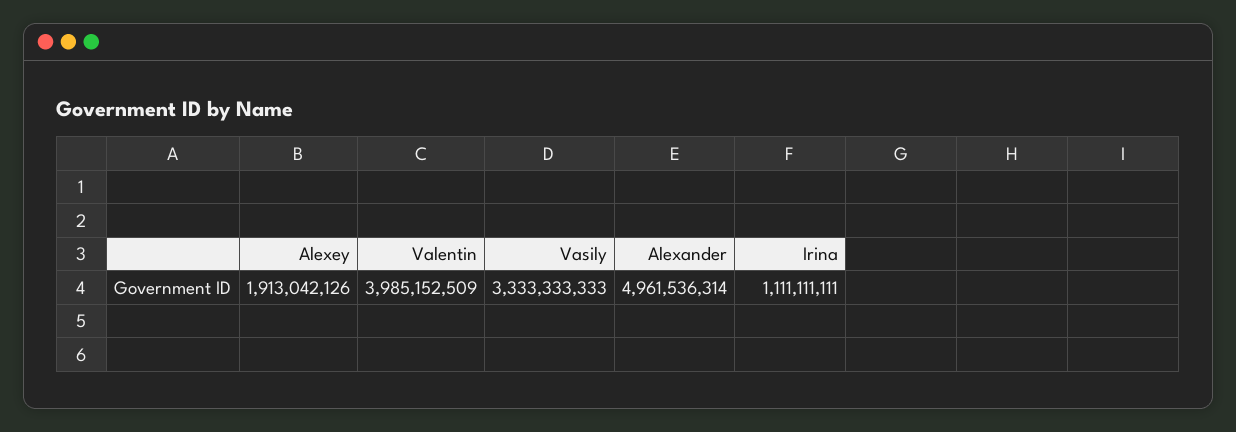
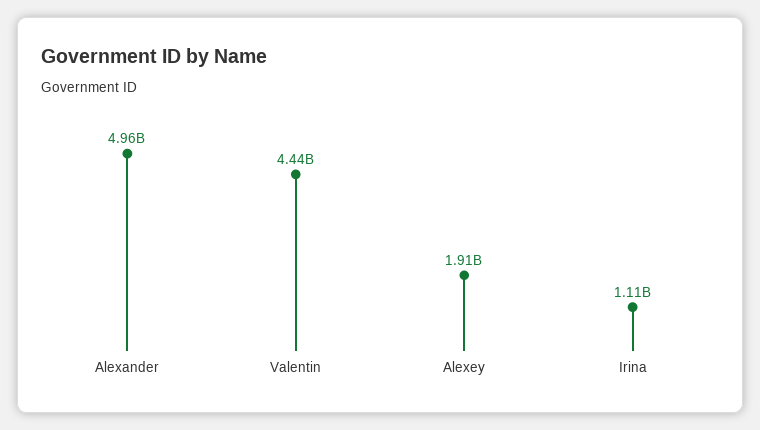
Valentin: 3985152509 -> 4440000000
Vasily: 3333333333 -> none

